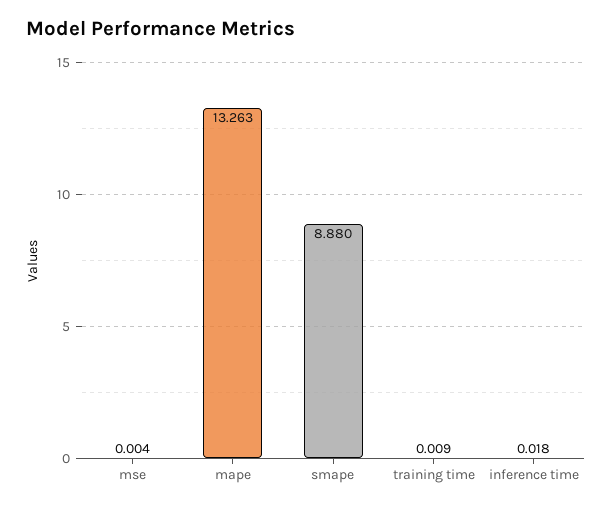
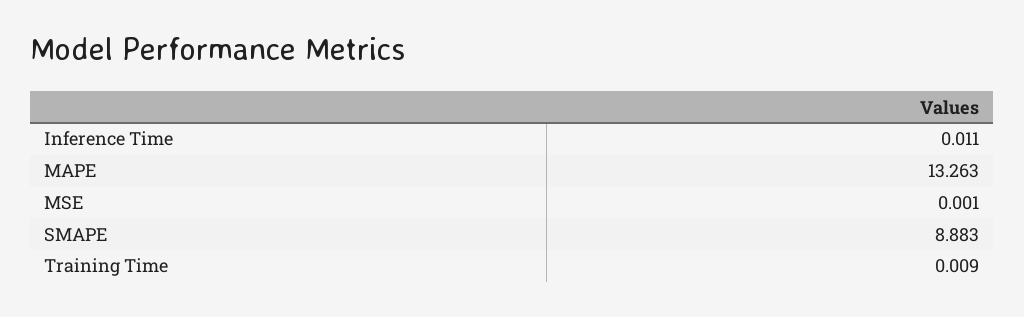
mse: 0.004 -> 0.001
smape: 8.88 -> 8.883
inference time: 0.018 -> 0.011

